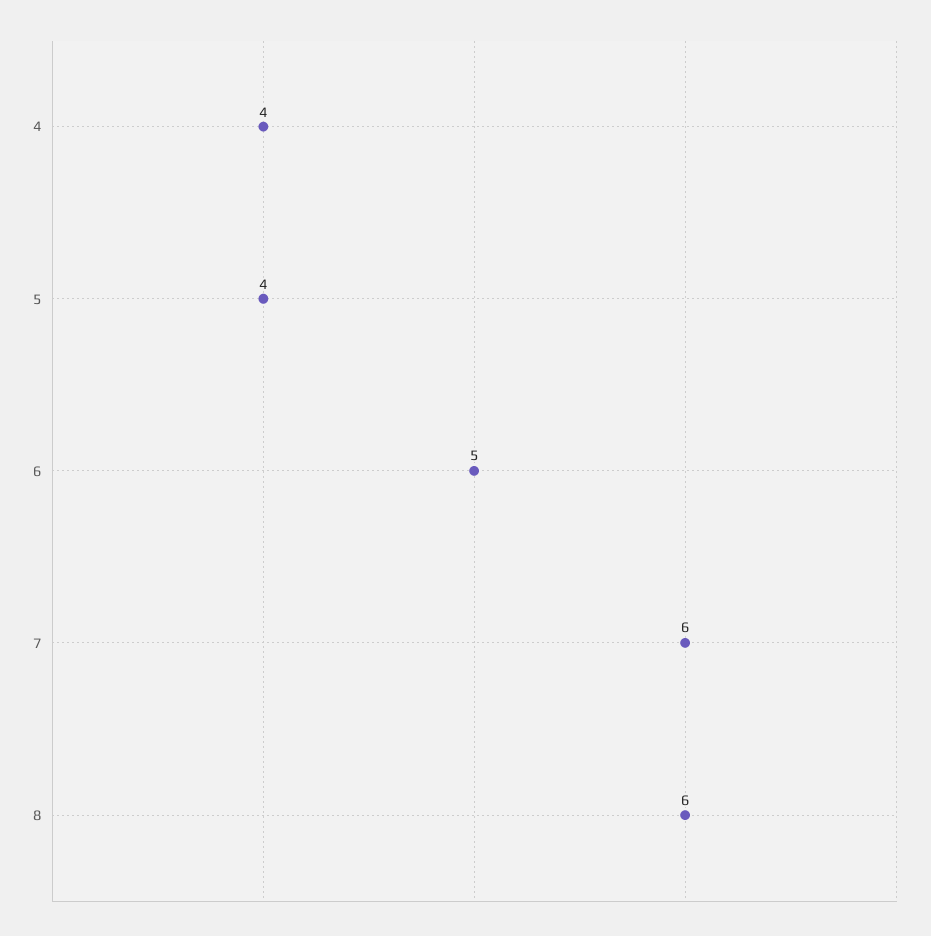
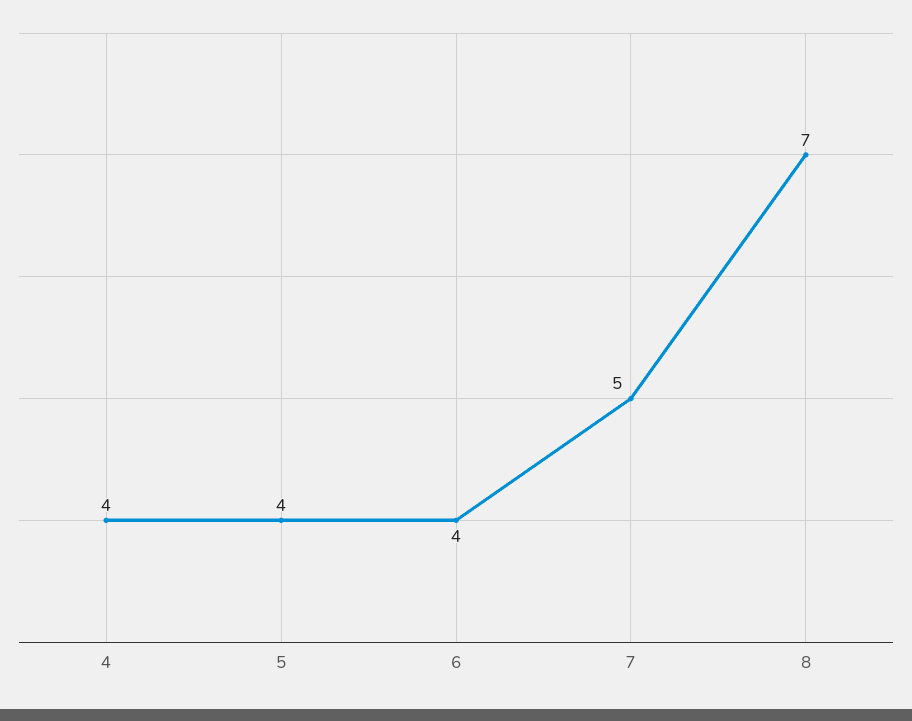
6: 5 -> 4
7: 6 -> 5
8: 6 -> 7

